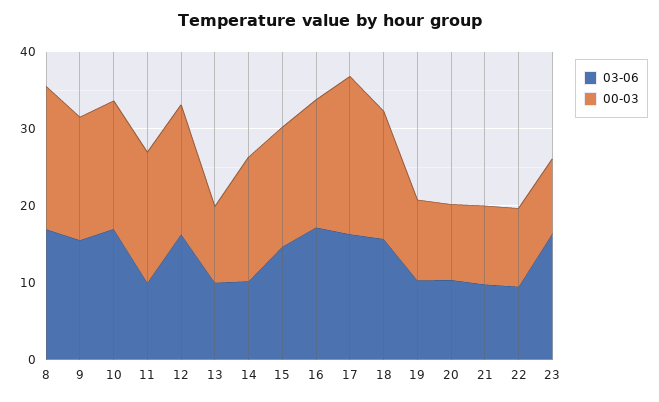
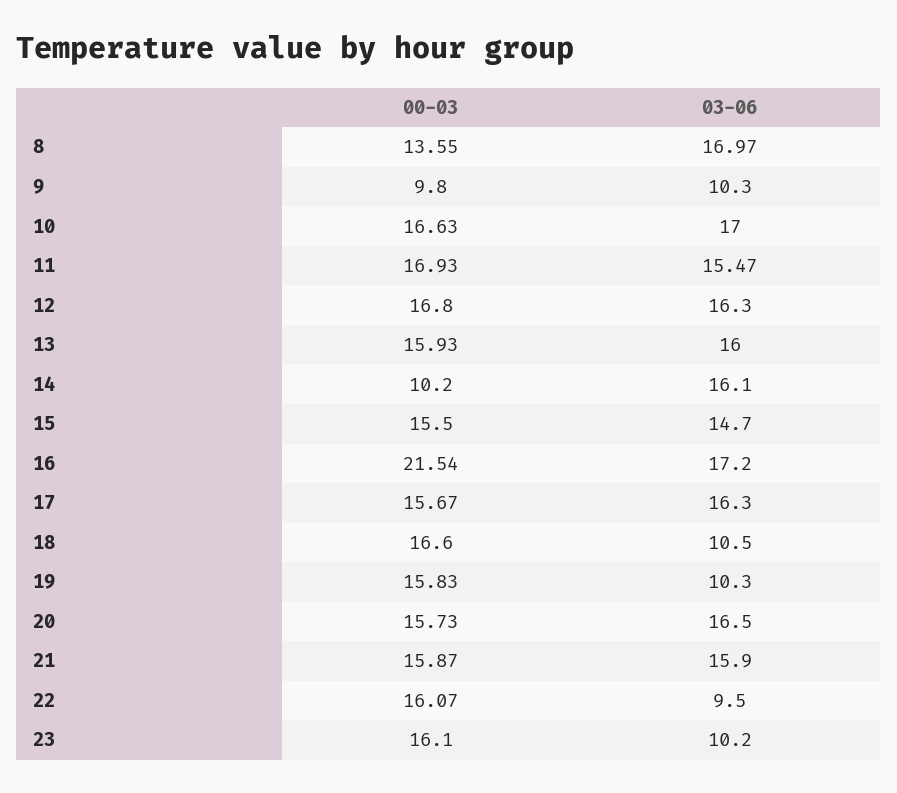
00-03, 8: 18 -> 13.55
03-06, 9: 16 -> 10.3
00-03, 9: 16 -> 9.8
03-06, 11: 10 -> 15.47
03-06, 13: 10 -> 16
00-03, 13: 10 -> 15.93
03-06, 14: 10 -> 16.1
00-03, 14: 16 -> 10.2
00-03, 16: 16 -> 21.54
00-03, 17: 20 -> 15.67
03-06, 18: 16 -> 10.5
00-03, 19: 10 -> 15.83
03-06, 20: 10 -> 16.5
00-03, 20: 10 -> 15.73
03-06, 21: 10 -> 15.9
00-03, 21: 10 -> 15.87
00-03, 22: 10 -> 16.07
03-06, 23: 16 -> 10.2
00-03, 23: 10 -> 16.1

